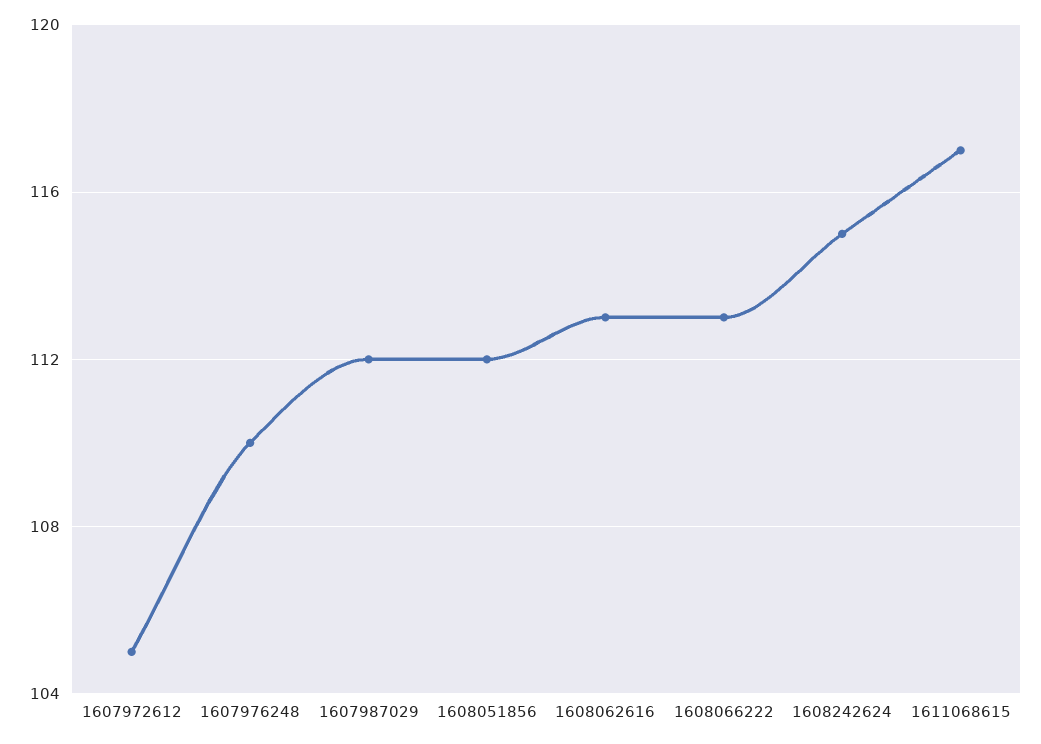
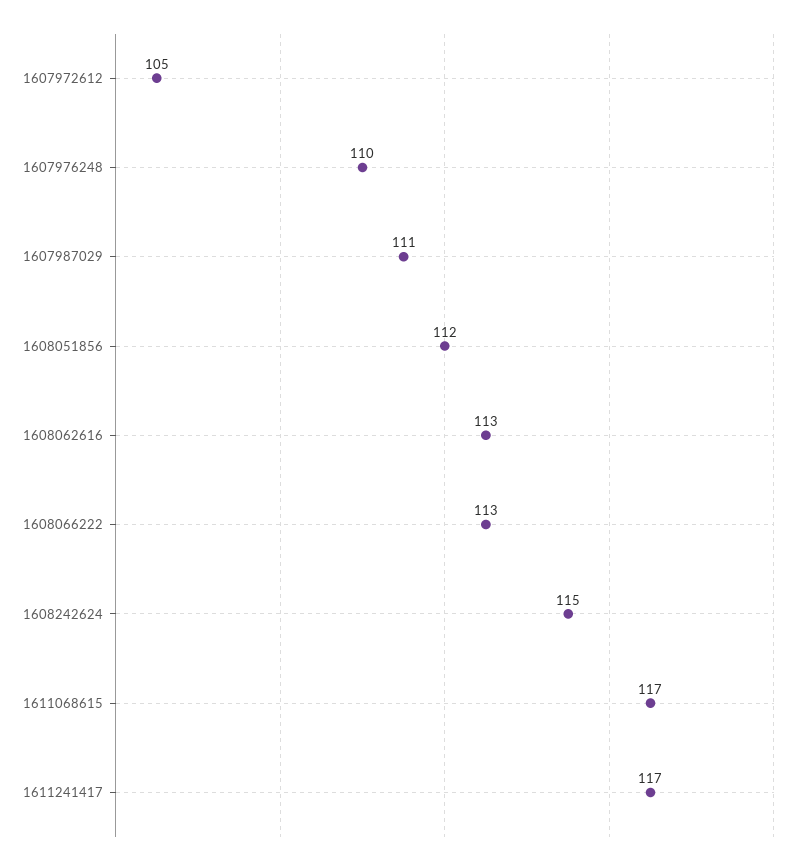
1607987029: 112 -> 111
1611241417: none -> 117

